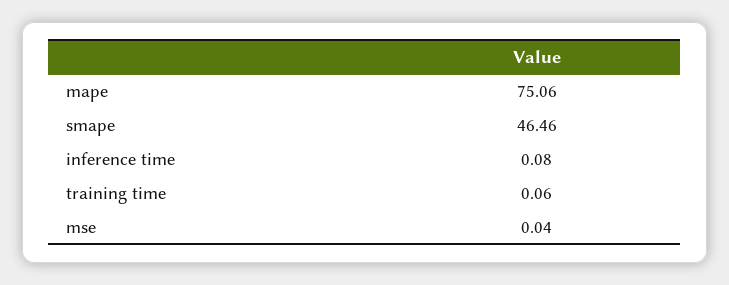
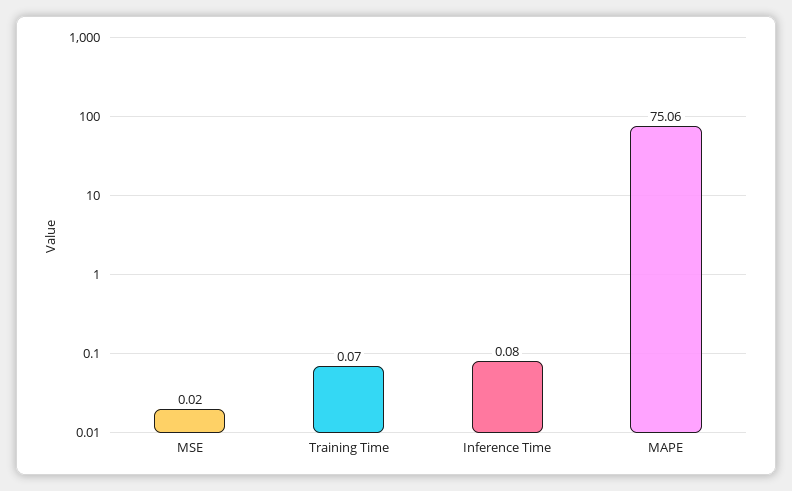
smape: 46.46 -> none
training time: 0.06 -> 0.07
mse: 0.04 -> 0.02

